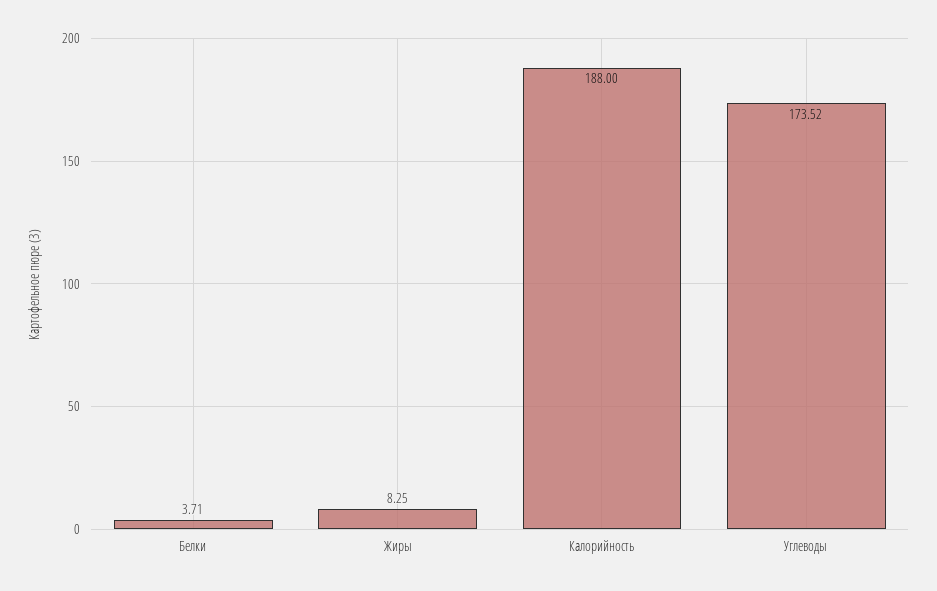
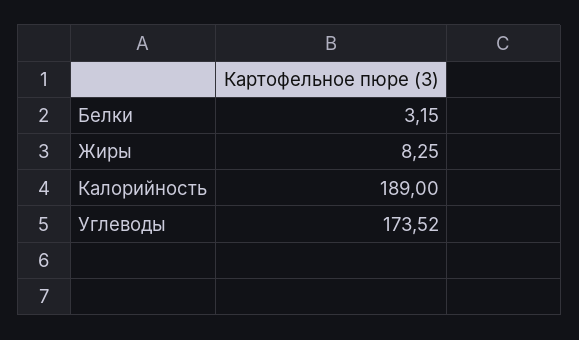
Белки: 3.71 -> 3.15
Калорийность: 188 -> 189

